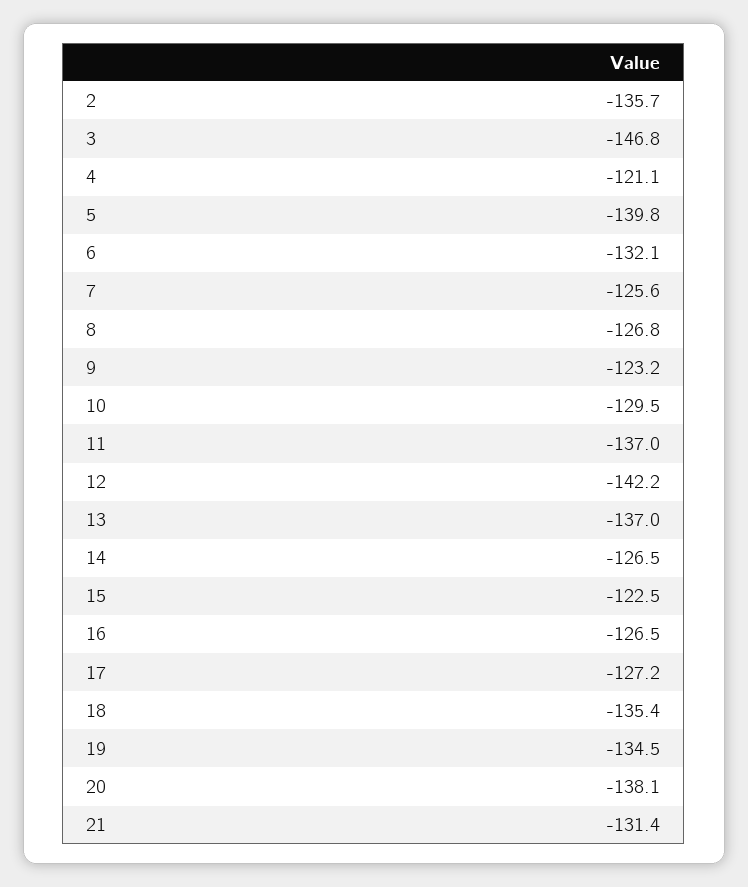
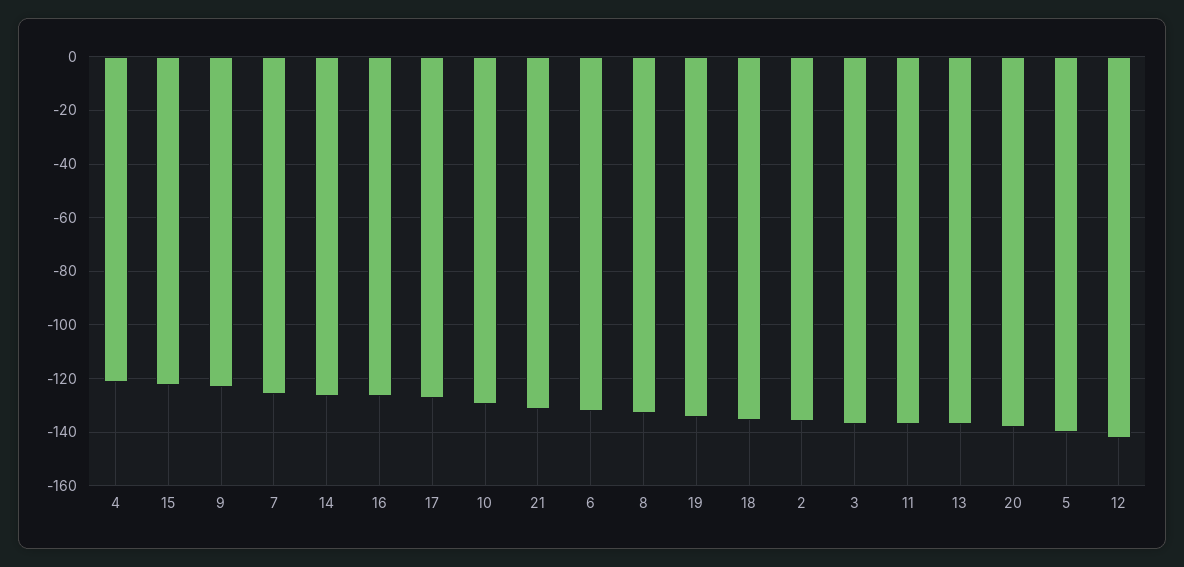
3: -146.8 -> -137.5
8: -126.8 -> -132.5

